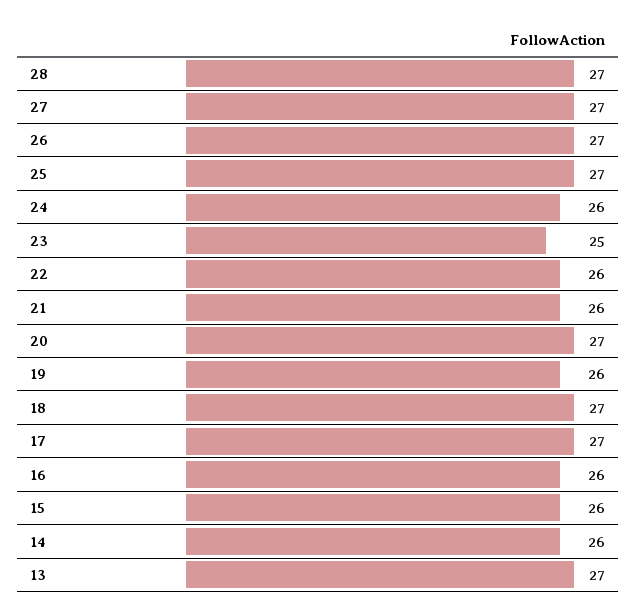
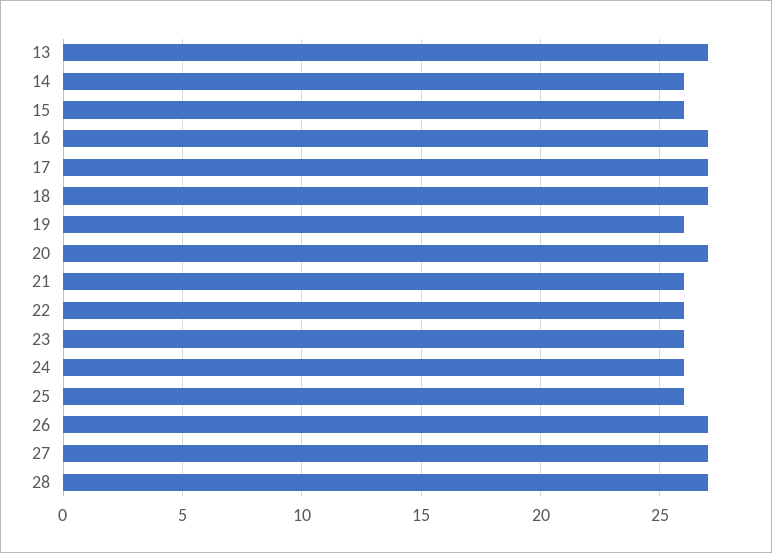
25: 27 -> 26
23: 25 -> 26
16: 26 -> 27

